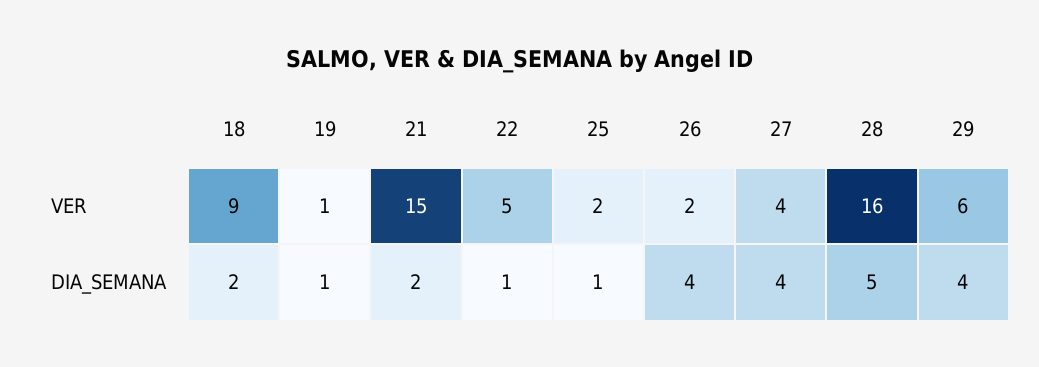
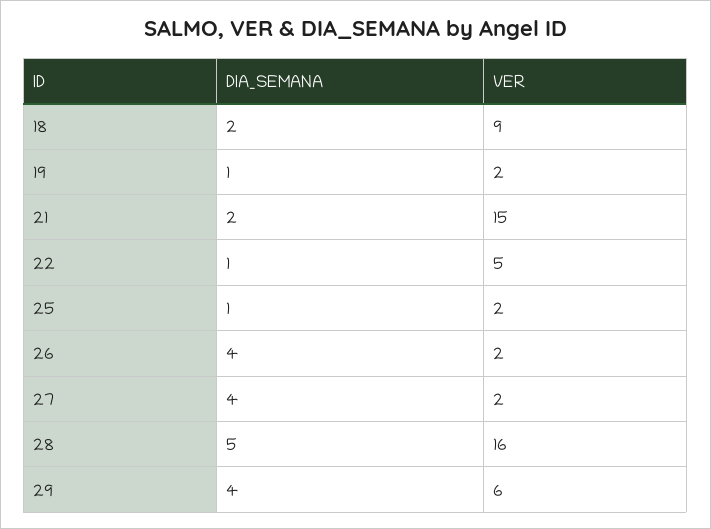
19, VER: 1 -> 2
27, VER: 4 -> 2

